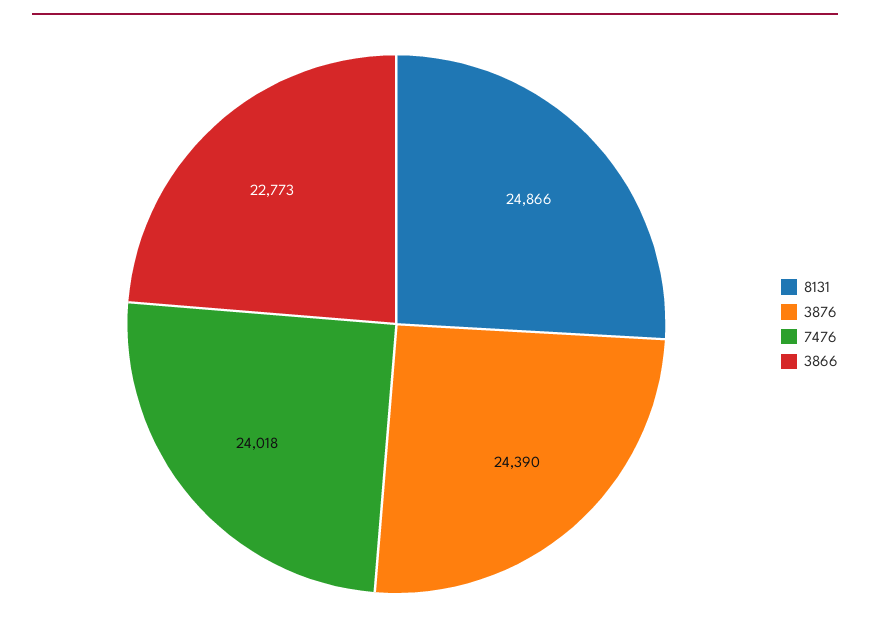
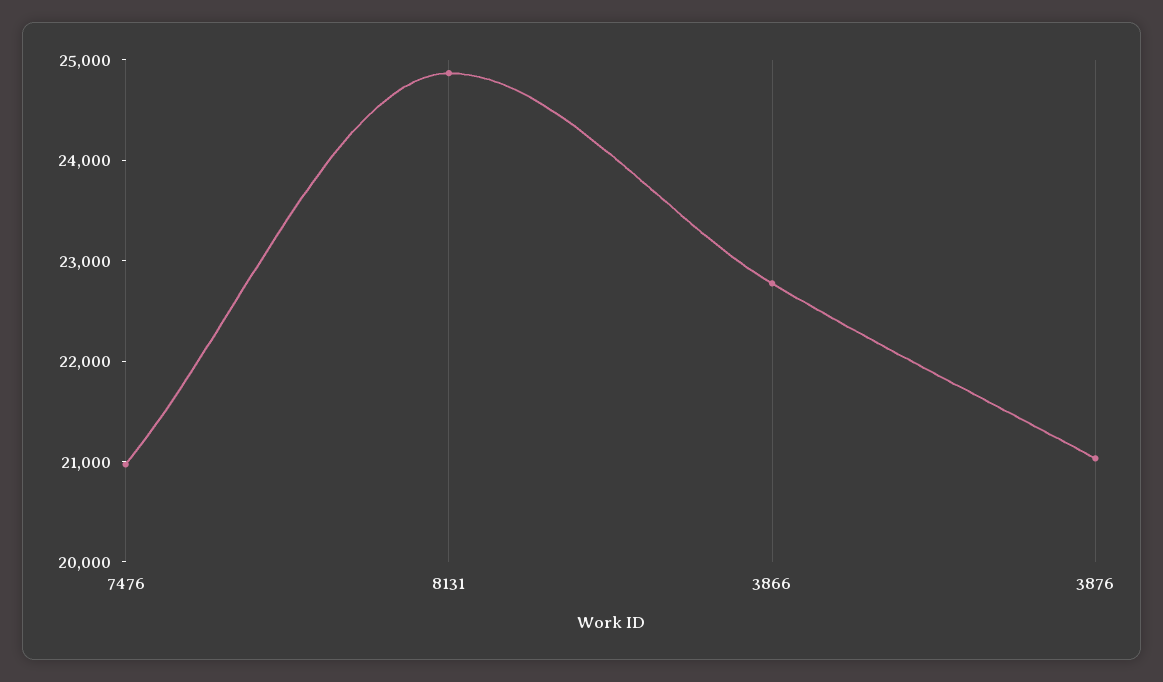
3876: 24390 -> 21000
7476: 24018 -> 21000

